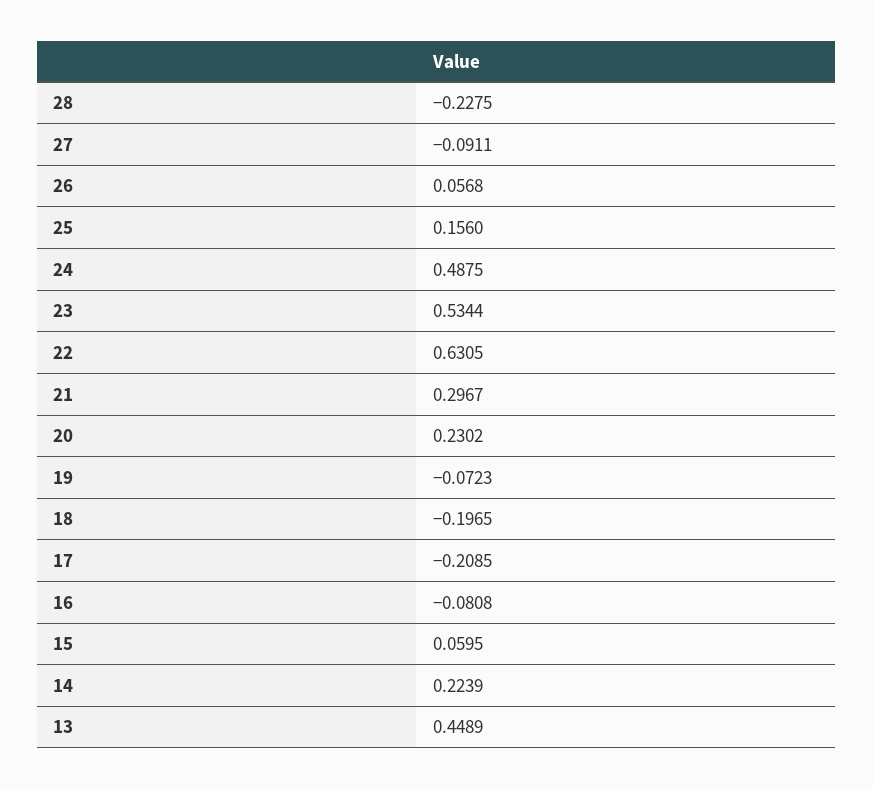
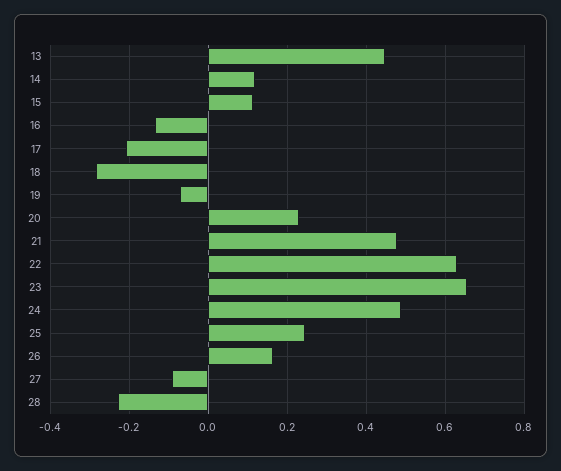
26: 0.0568 -> 0.16
25: 0.156 -> 0.24
23: 0.5344 -> 0.66
21: 0.2967 -> 0.48
18: -0.1965 -> -0.28
16: -0.0808 -> -0.14
15: 0.0595 -> 0.12
14: 0.2239 -> 0.12

